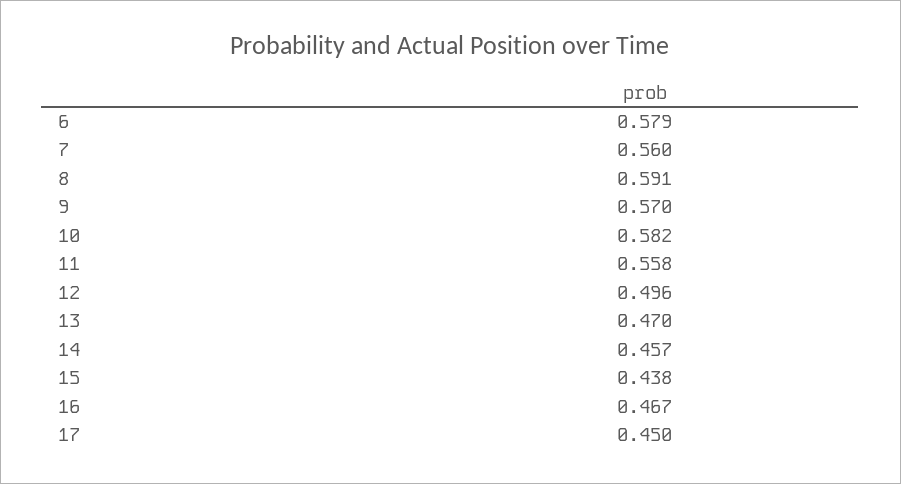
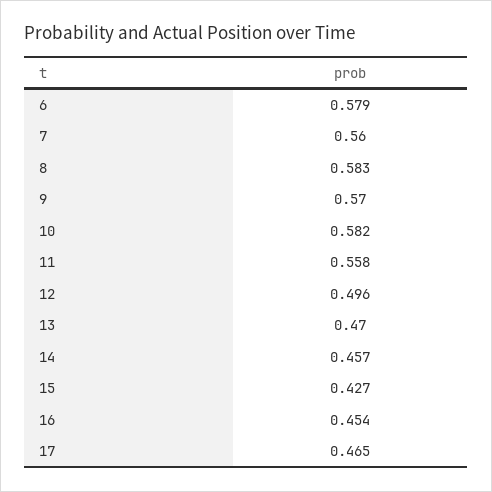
8: 0.591 -> 0.583
15: 0.438 -> 0.427
16: 0.467 -> 0.454
17: 0.45 -> 0.465

